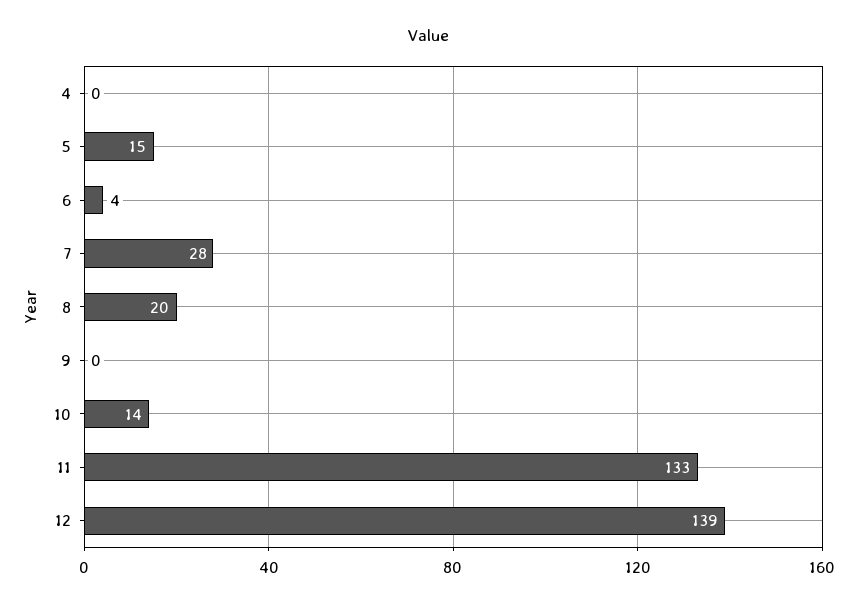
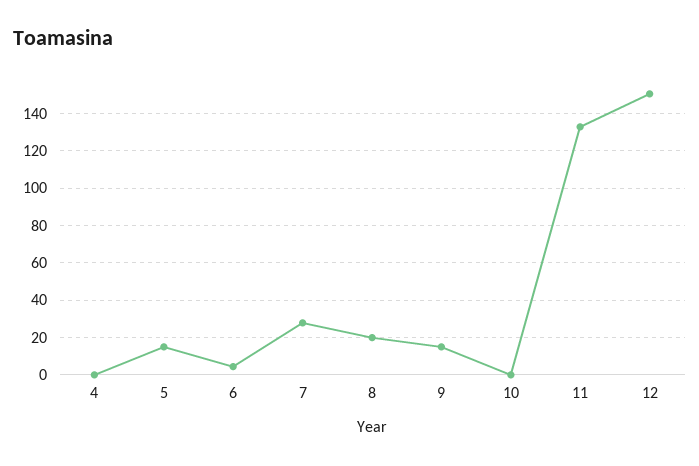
9: 0 -> 15
10: 14 -> 0
12: 139 -> 150

